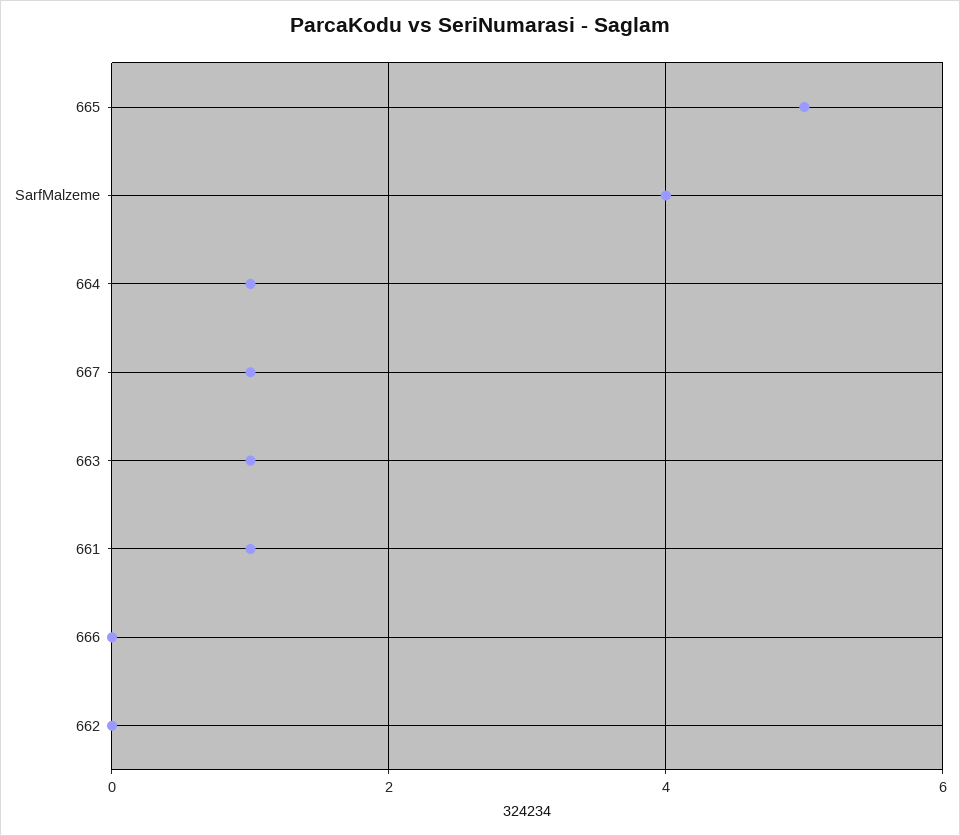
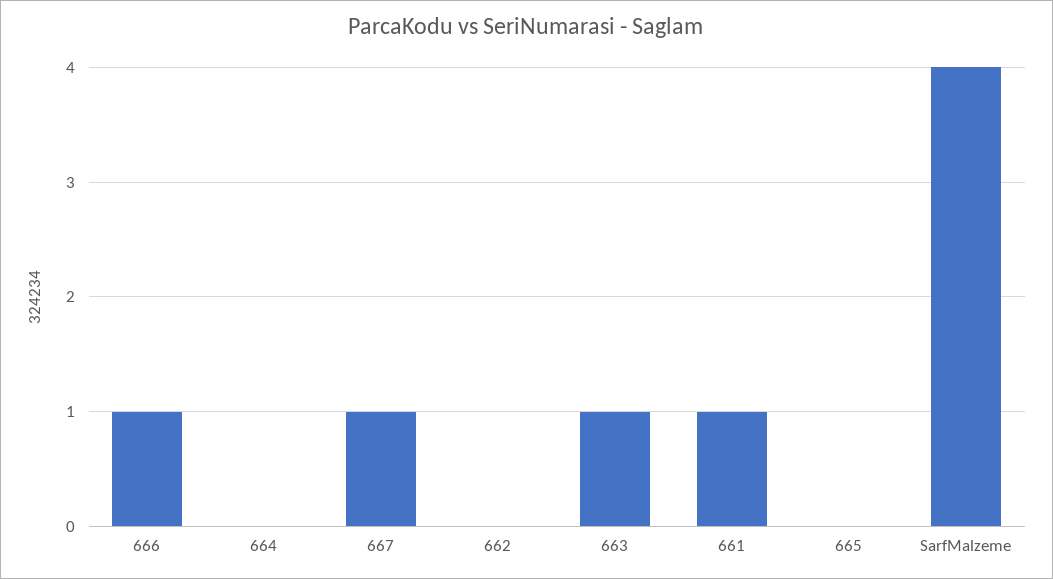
665: 5 -> 0
664: 1 -> 0
666: 0 -> 1

